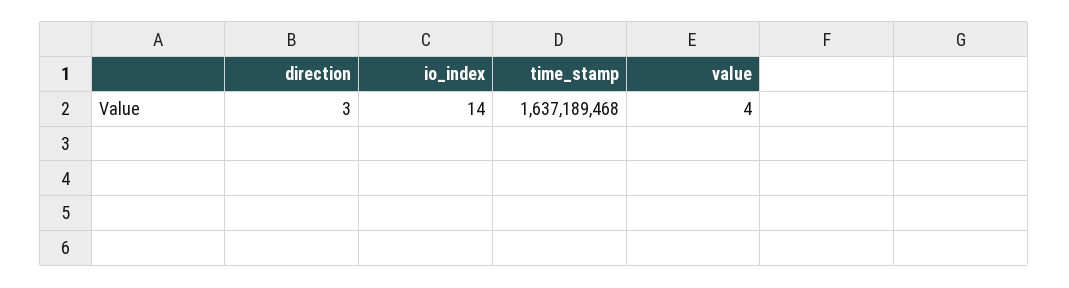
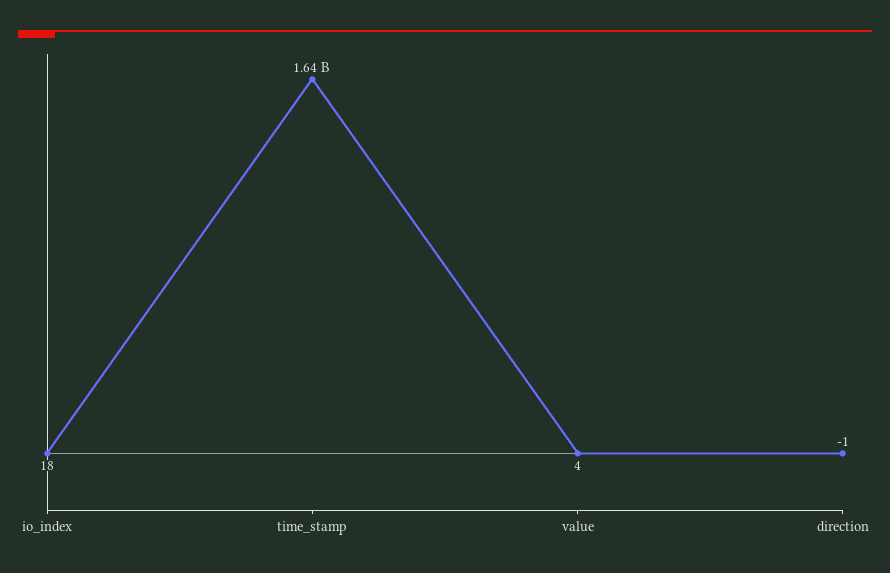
direction: 3 -> -1
io_index: 14 -> 18

